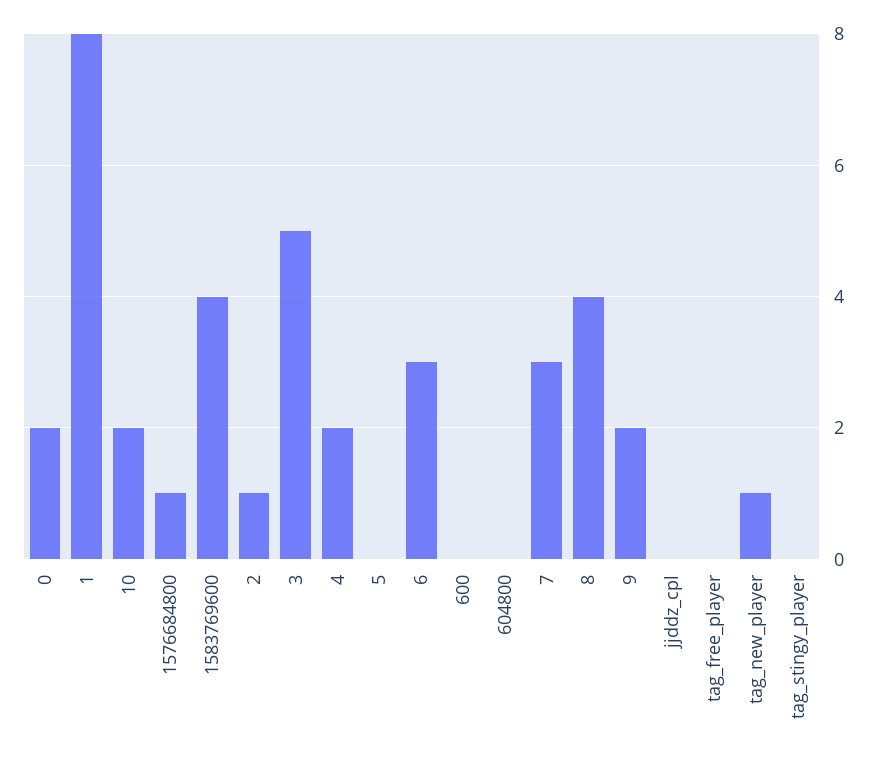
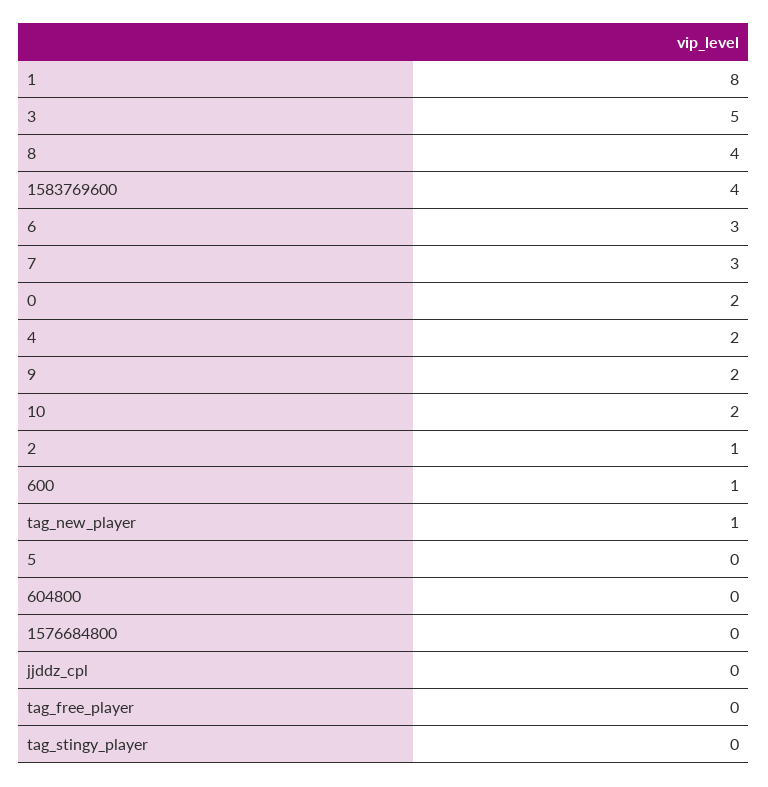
1576684800: 1 -> 0
600: 0 -> 1

